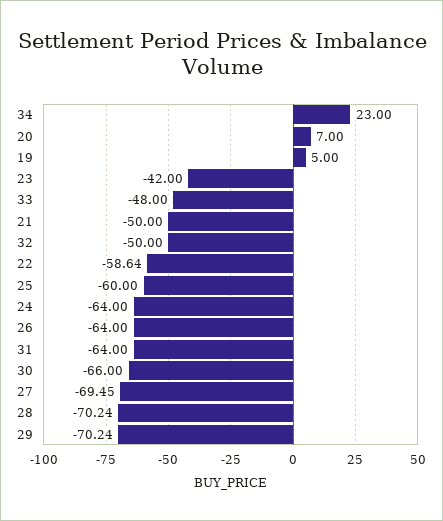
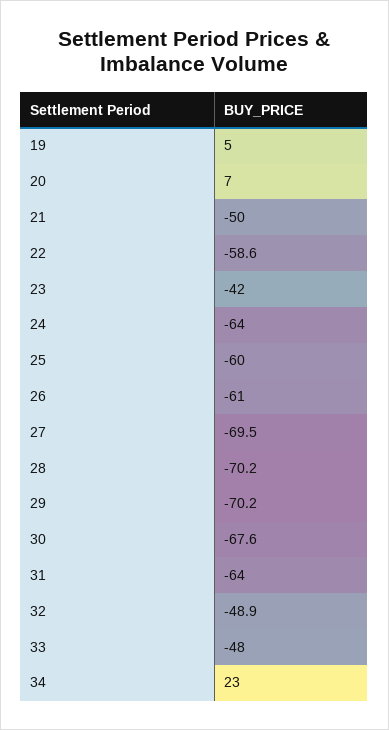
32: -50 -> -48.9
26: -64 -> -61
30: -66 -> -67.6

